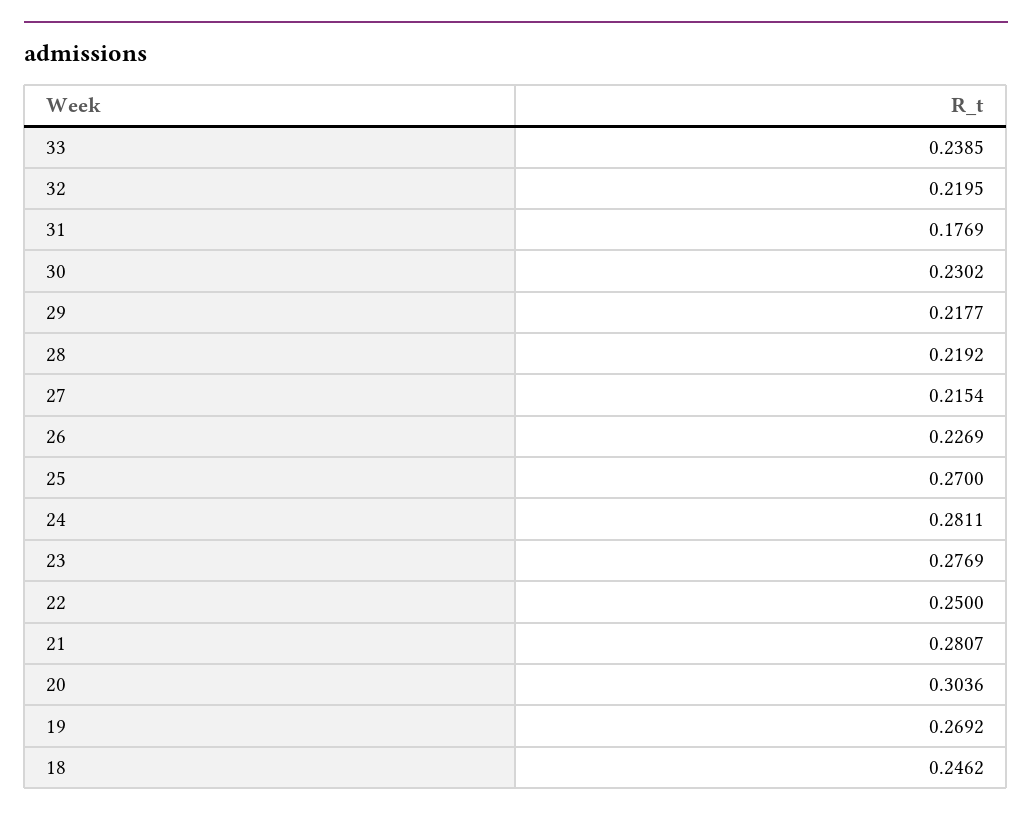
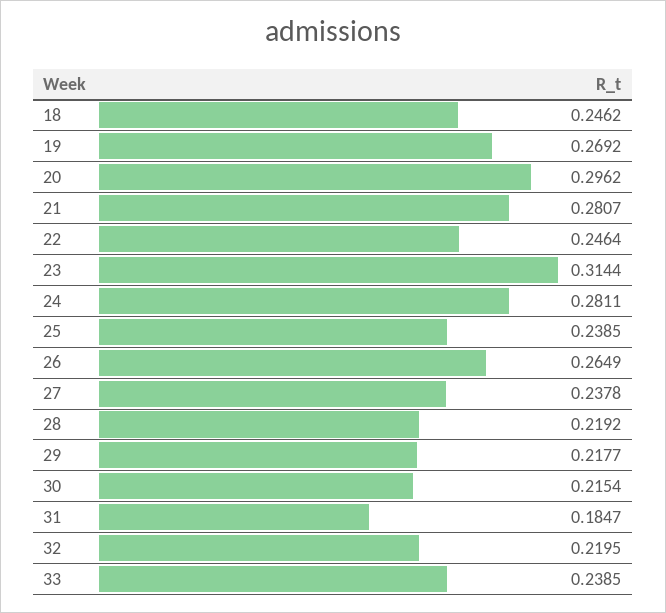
31: 0.1769 -> 0.1847
30: 0.2302 -> 0.2154
27: 0.2154 -> 0.2378
26: 0.2269 -> 0.2649
25: 0.27 -> 0.2385
23: 0.2769 -> 0.3144
22: 0.25 -> 0.2464
20: 0.3036 -> 0.2962

